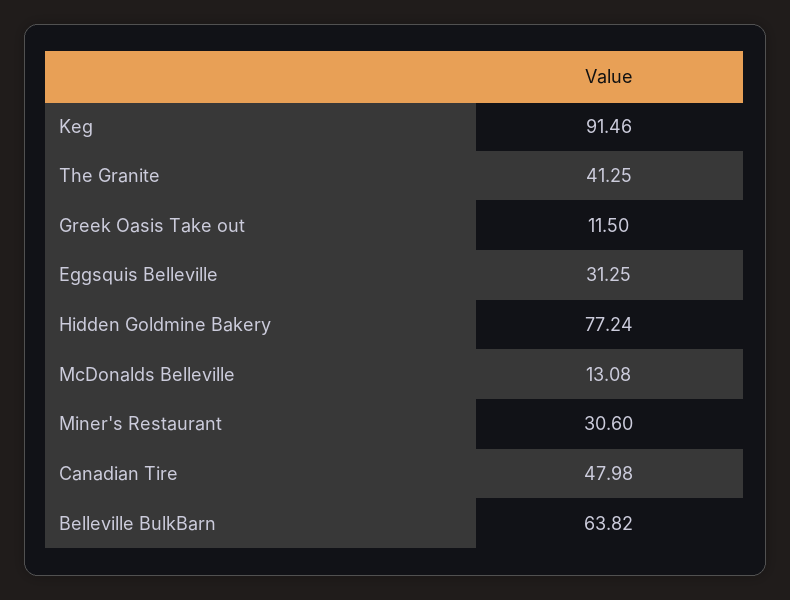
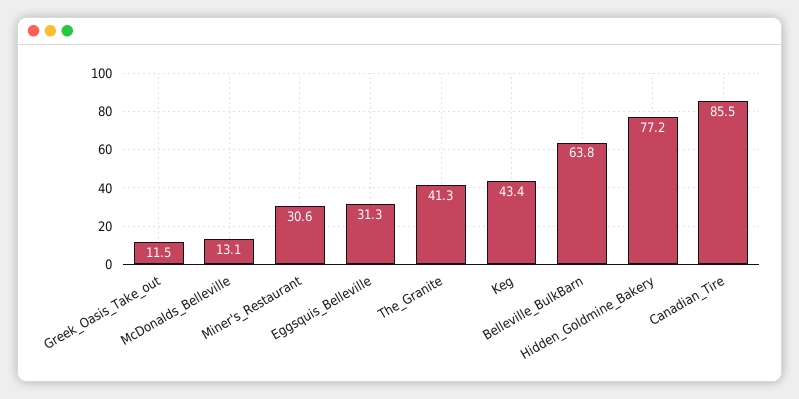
Keg: 91.46 -> 43.4
Canadian Tire: 47.98 -> 85.5

